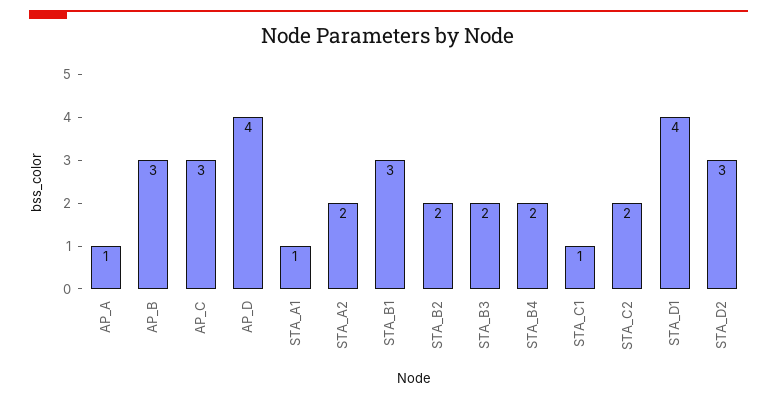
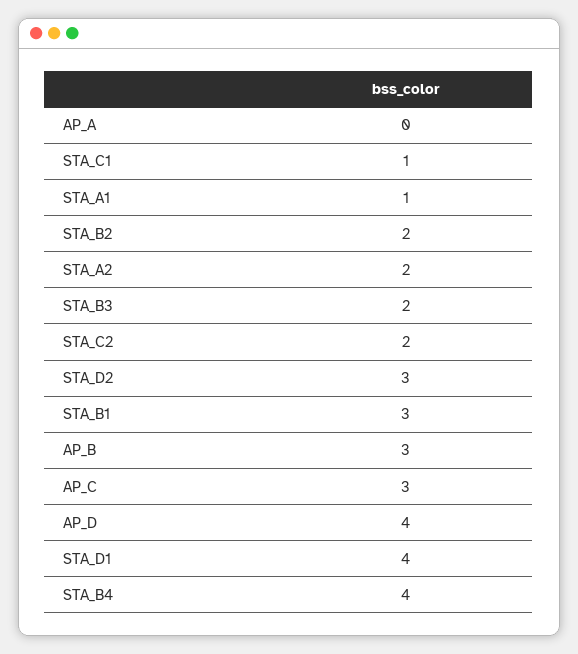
AP_A: 1 -> 0
STA_B4: 2 -> 4

